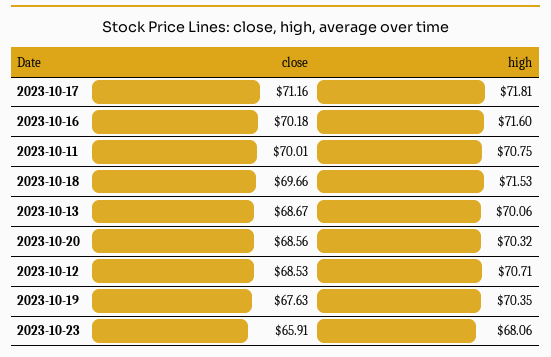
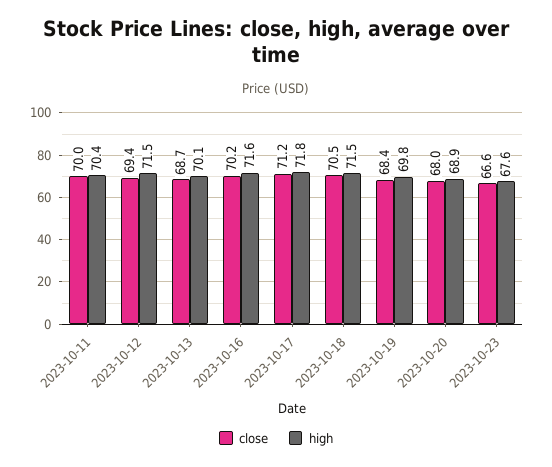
high, 2023-10-11: 70.75 -> 70.4
close, 2023-10-18: 69.66 -> 70.5
close, 2023-10-20: 68.56 -> 68
high, 2023-10-20: 70.32 -> 68.9
close, 2023-10-12: 68.53 -> 69.4
high, 2023-10-12: 70.71 -> 71.5
close, 2023-10-19: 67.63 -> 68.4
high, 2023-10-19: 70.35 -> 69.8
close, 2023-10-23: 65.91 -> 66.6
high, 2023-10-23: 68.06 -> 67.6

